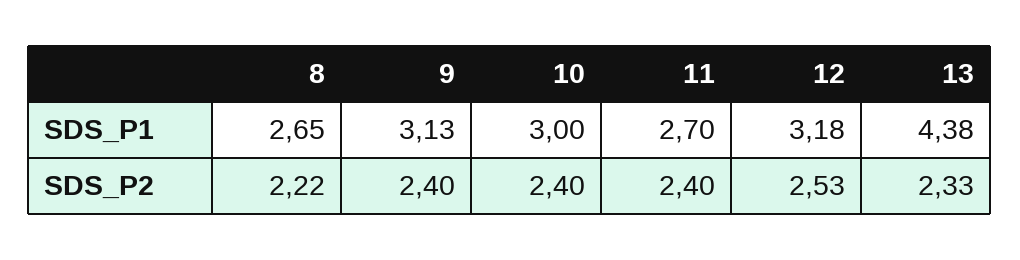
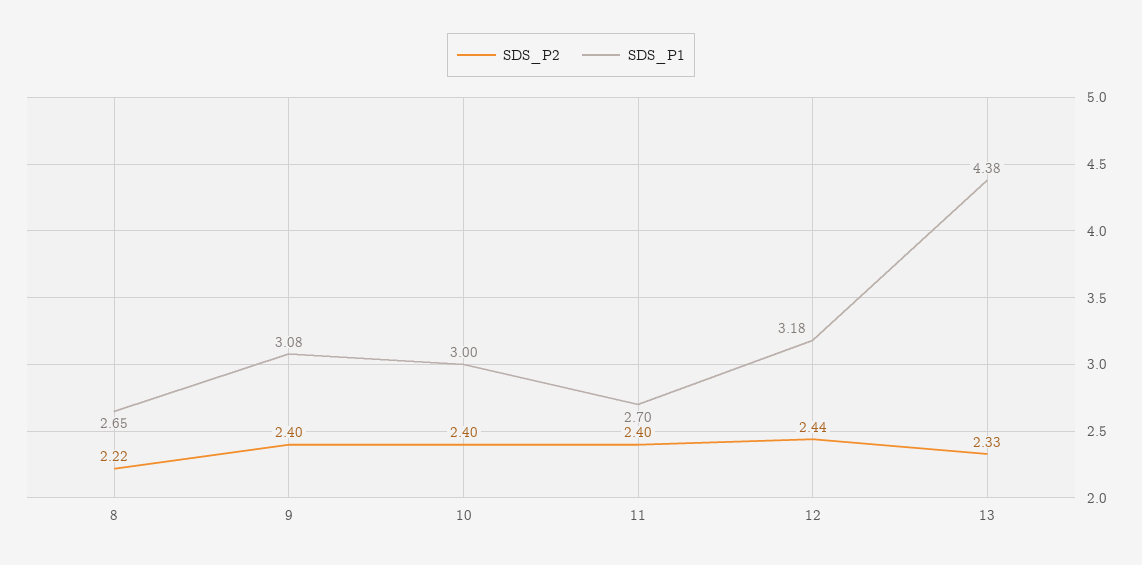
SDS_P1, 9: 3.13 -> 3.08
SDS_P2, 12: 2.53 -> 2.44

